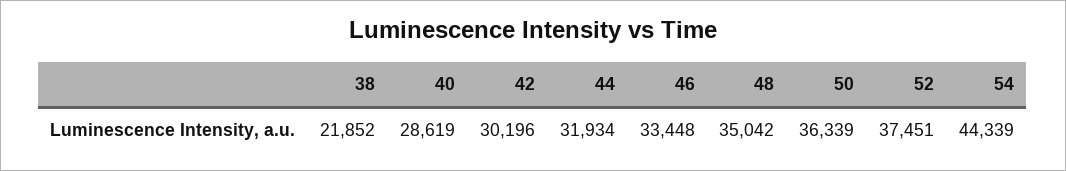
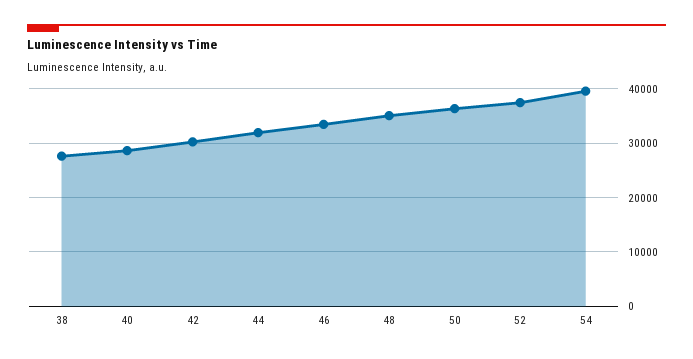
38: 21852 -> 28000
54: 44339 -> 40000

